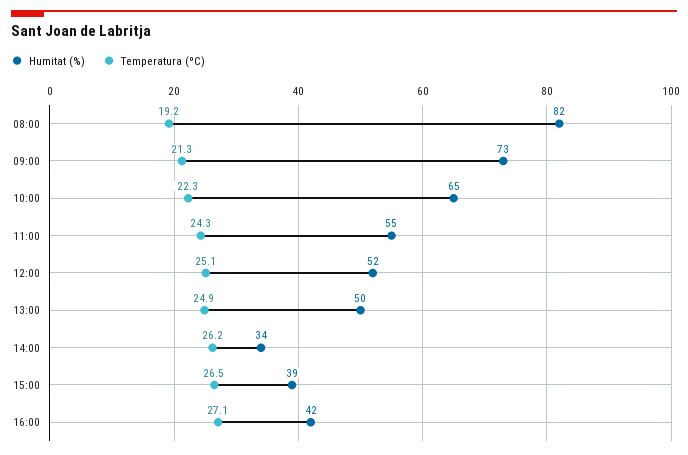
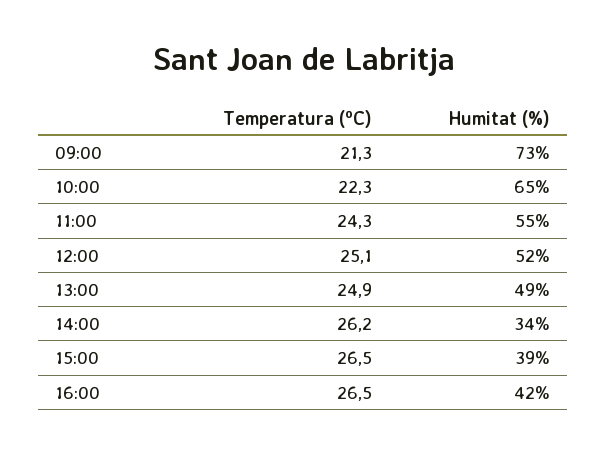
Humitat (%), 08:00: 82 -> none
Temperatura (ºC), 08:00: 19.2 -> none
Humitat (%), 13:00: 50 -> 49
Temperatura (ºC), 16:00: 27.1 -> 26.5

